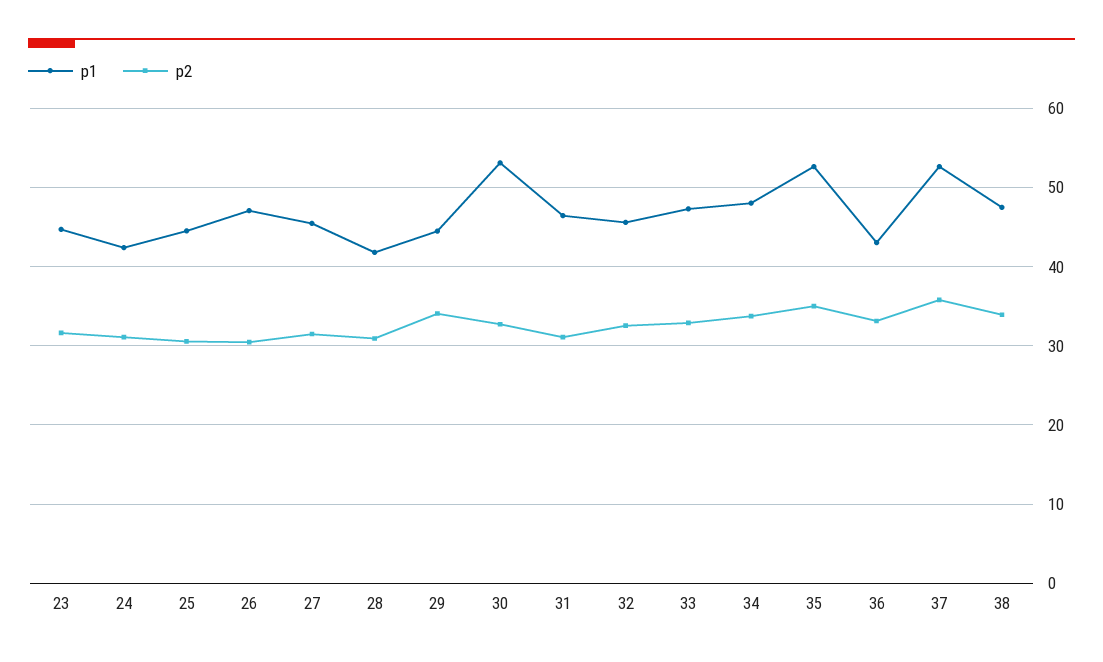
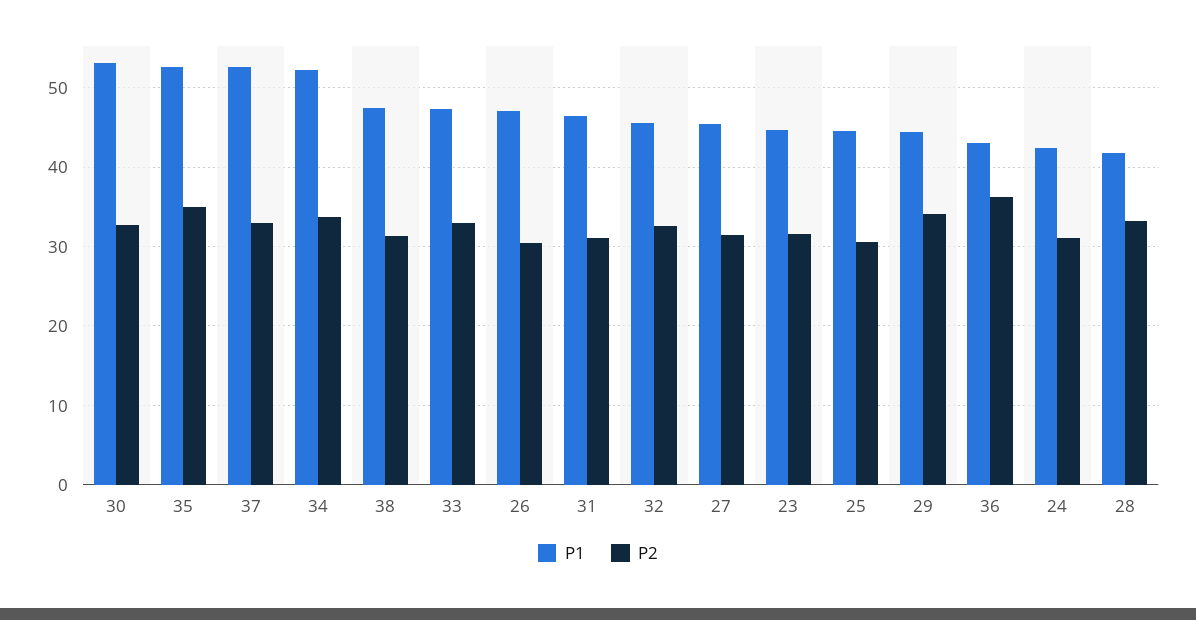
p2, 28: 31 -> 33
p1, 34: 48 -> 52
p2, 36: 33 -> 36
p2, 37: 36 -> 33
p2, 38: 34 -> 31

